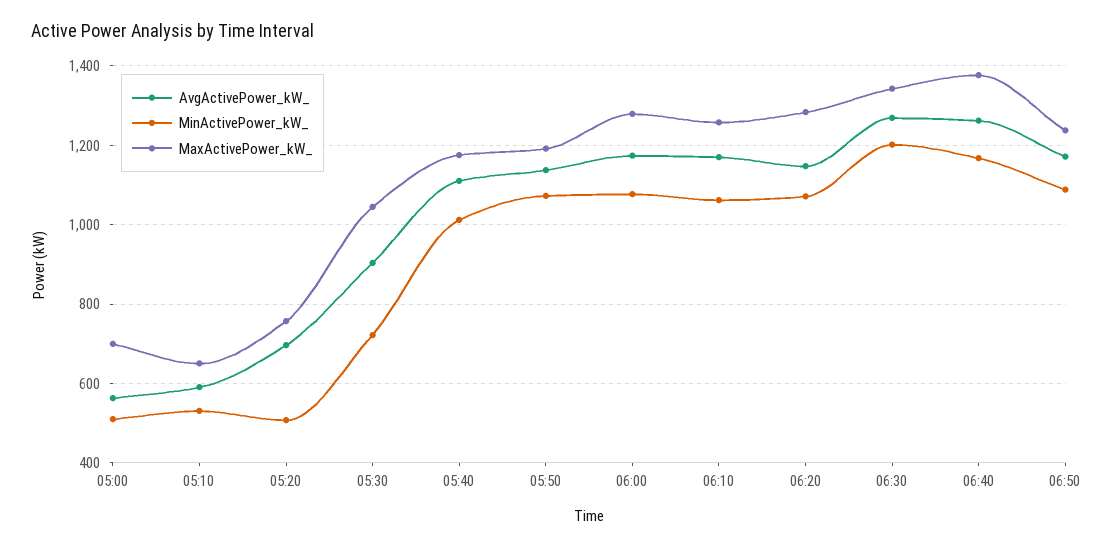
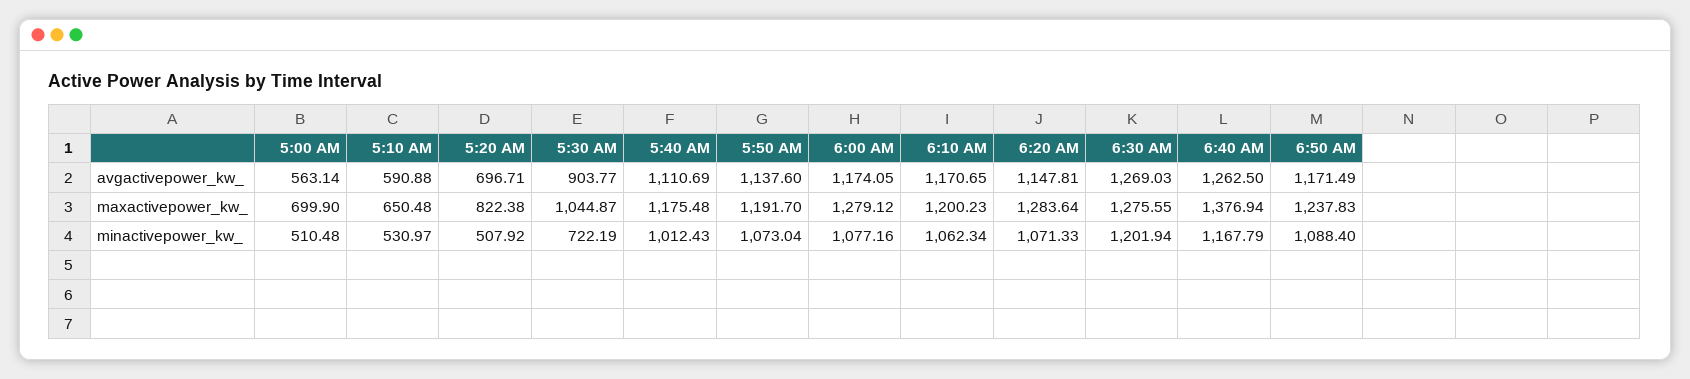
MaxActivePower_kW_, 05:20: 760 -> 822.38
MaxActivePower_kW_, 06:10: 1260 -> 1200.23
MaxActivePower_kW_, 06:30: 1340 -> 1275.55

